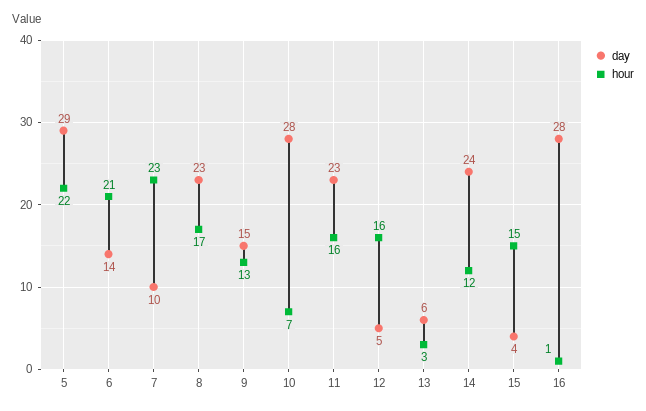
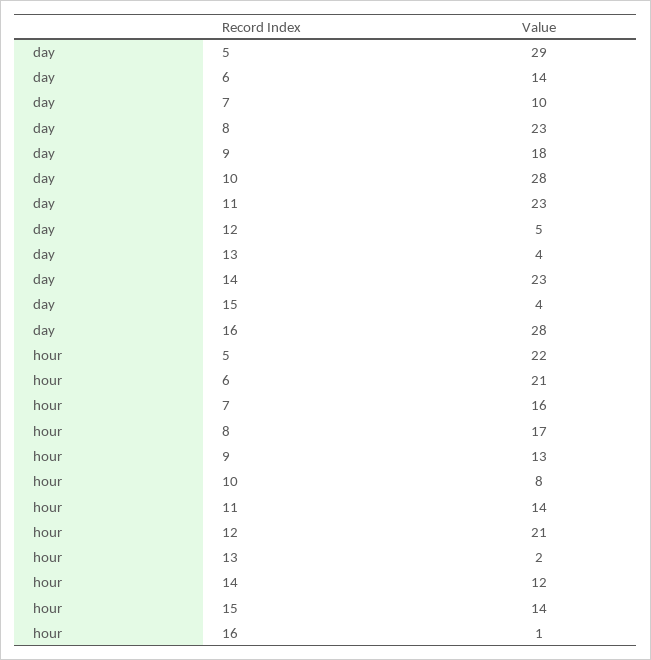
hour, 7: 23 -> 16
day, 9: 15 -> 18
hour, 10: 7 -> 8
hour, 11: 16 -> 14
hour, 12: 16 -> 21
day, 13: 6 -> 4
hour, 13: 3 -> 2
day, 14: 24 -> 23
hour, 15: 15 -> 14

